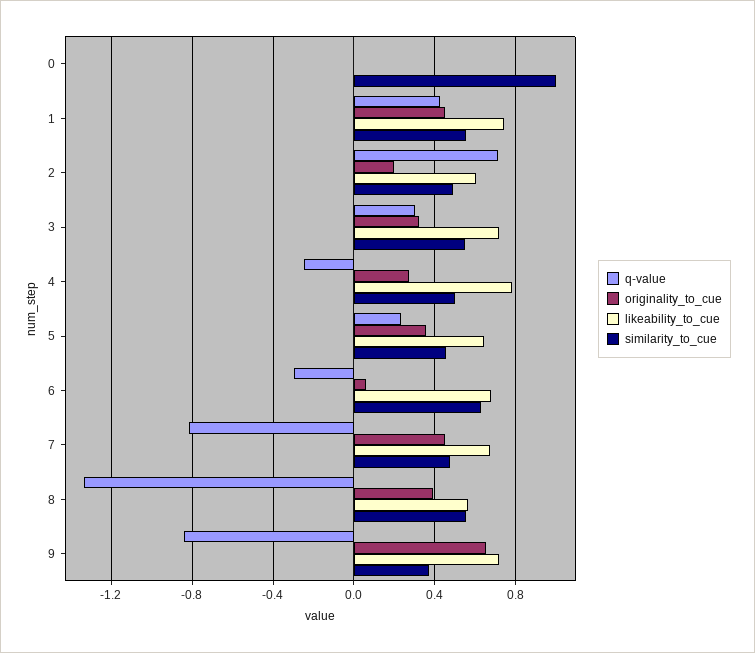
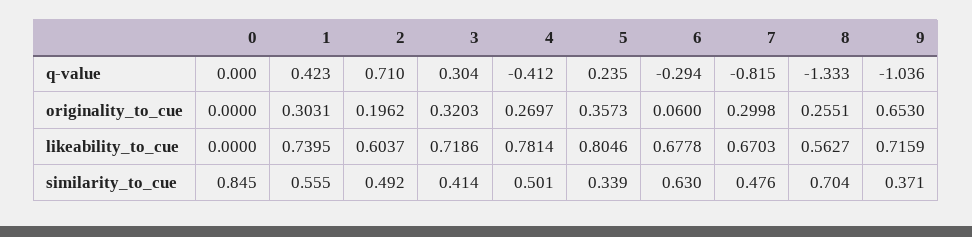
similarity_to_cue, 0: 1 -> 0.845
originality_to_cue, 1: 0.45 -> 0.3031
similarity_to_cue, 3: 0.55 -> 0.414
q-value, 4: -0.25 -> -0.412
likeability_to_cue, 5: 0.65 -> 0.8046
similarity_to_cue, 5: 0.45 -> 0.339
originality_to_cue, 7: 0.45 -> 0.2998
originality_to_cue, 8: 0.4 -> 0.2551
similarity_to_cue, 8: 0.55 -> 0.704
q-value, 9: -0.85 -> -1.036

